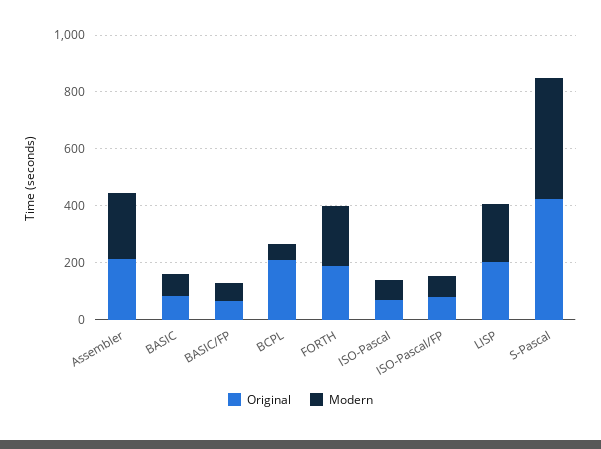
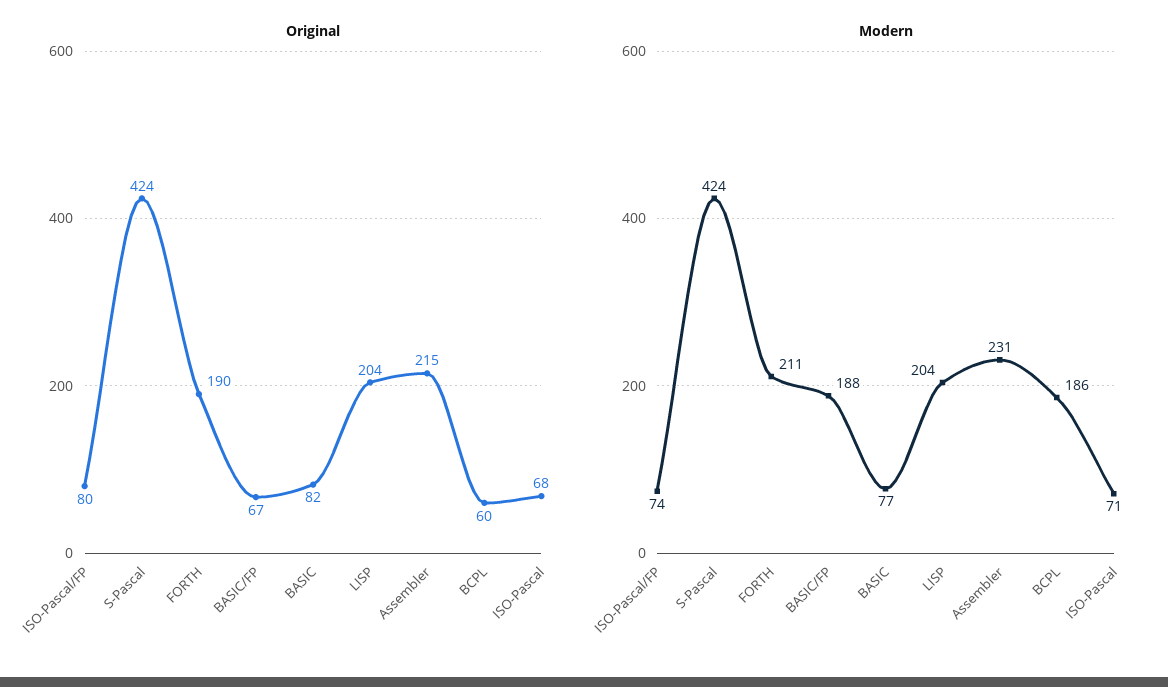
Modern, BASIC/FP: 50 -> 188
Original, BCPL: 200 -> 60
Modern, BCPL: 50 -> 186

